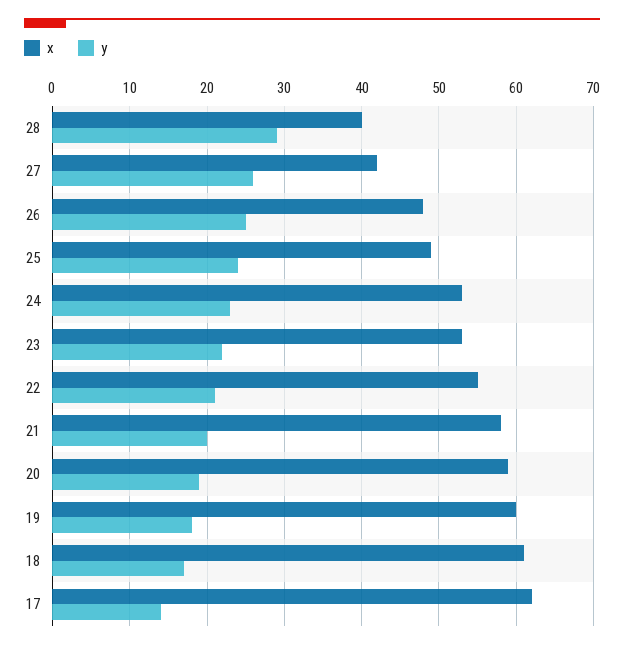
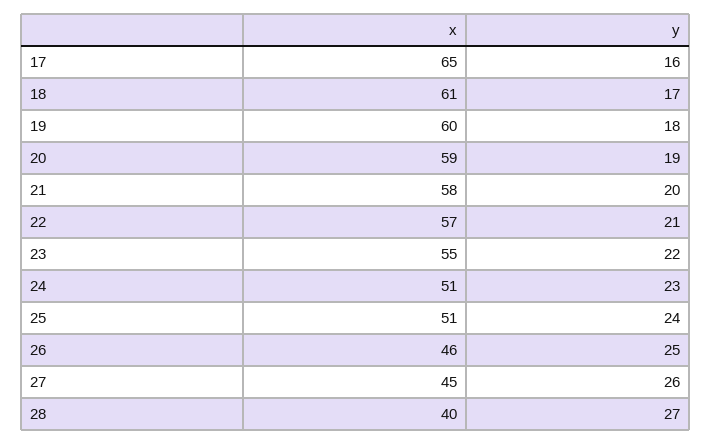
y, 28: 29 -> 27
x, 27: 42 -> 45
x, 26: 48 -> 46
x, 25: 49 -> 51
x, 24: 53 -> 51
x, 23: 53 -> 55
x, 22: 55 -> 57
x, 17: 62 -> 65
y, 17: 14 -> 16

